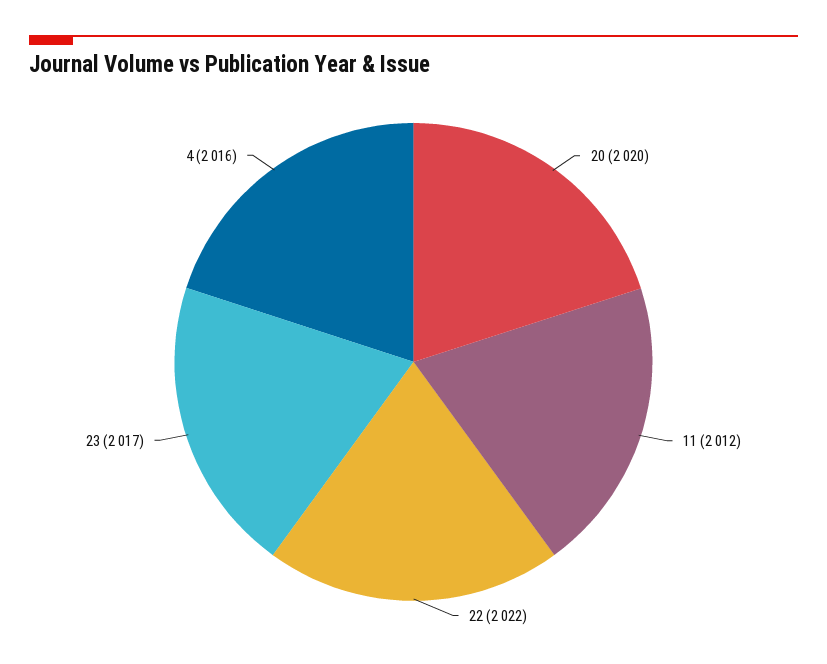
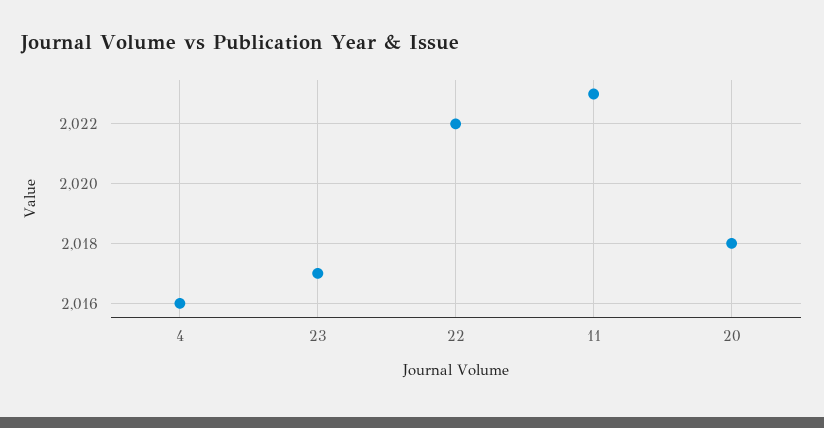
20: 2020 -> 2018
11: 2012 -> 2023

